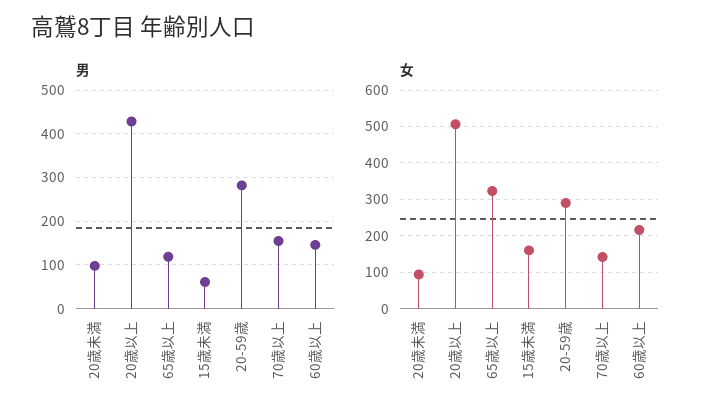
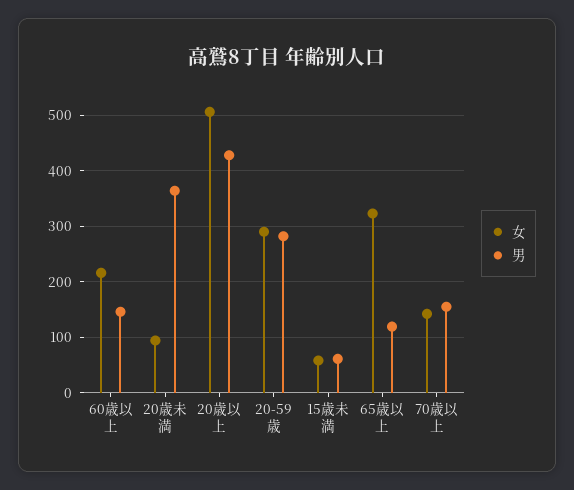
男, 20歳未満: 100 -> 360
女, 15歳未満: 160 -> 60

